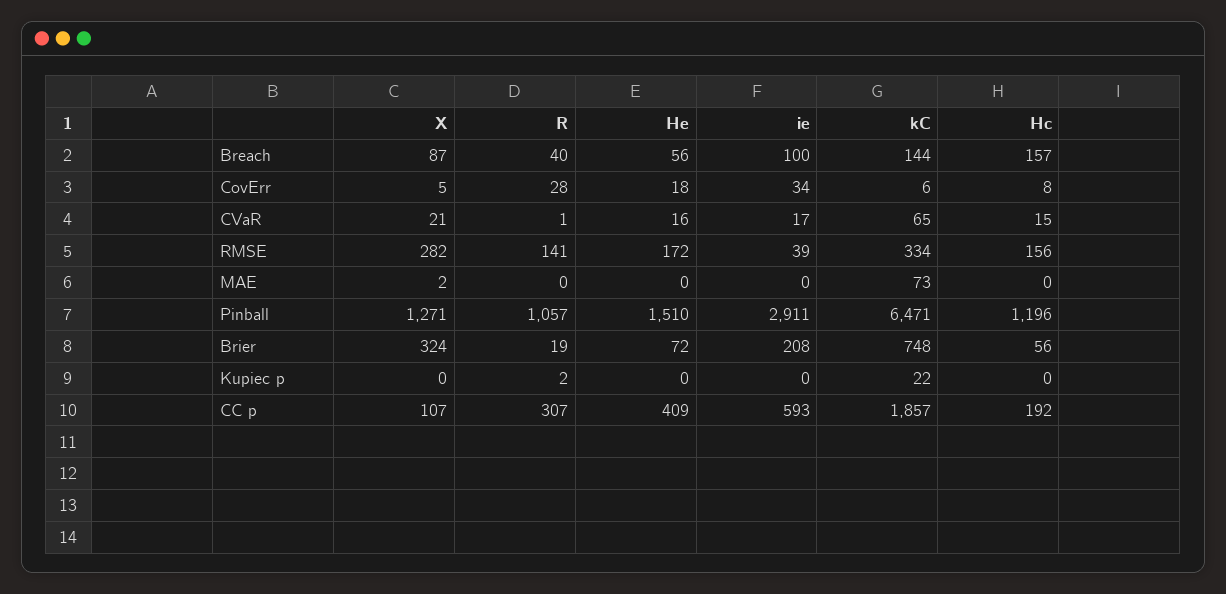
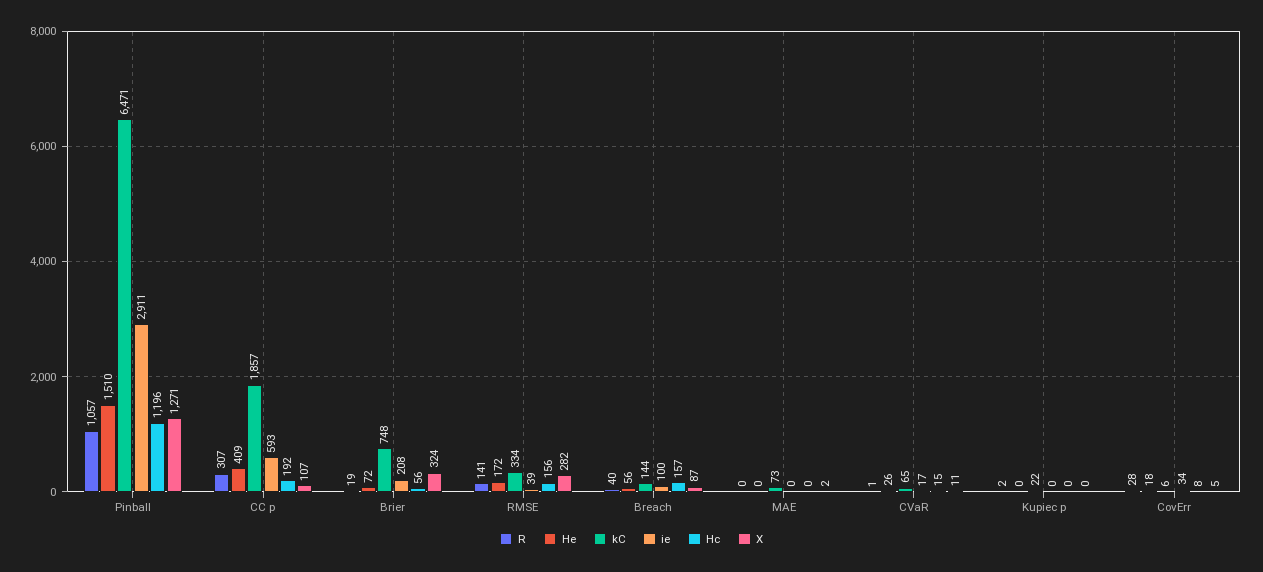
X, CVaR: 21 -> 11
He, CVaR: 16 -> 26

